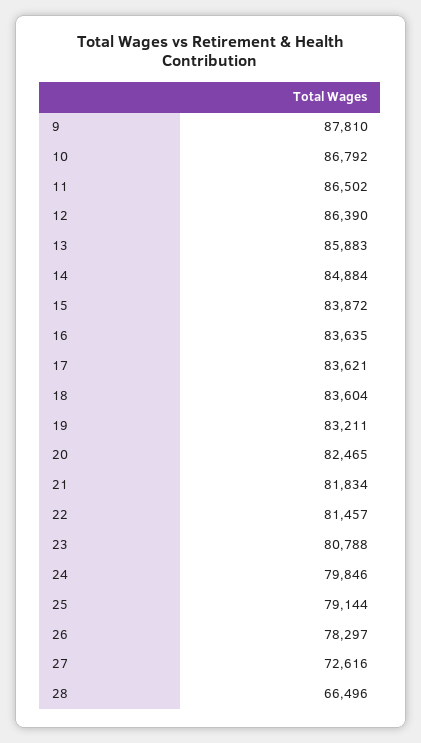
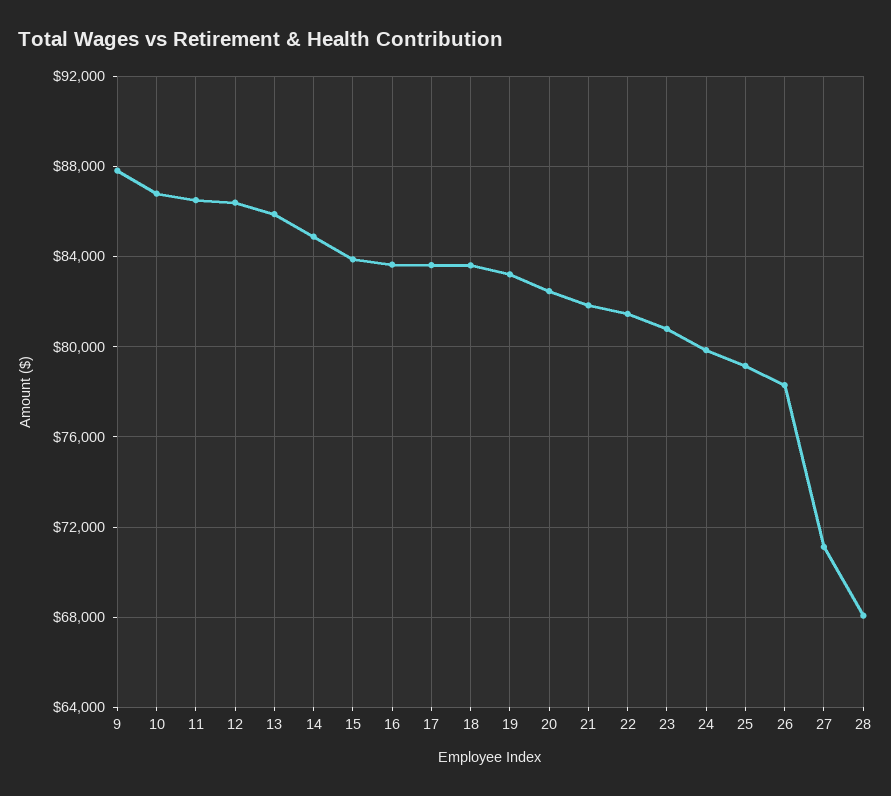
27: 72616 -> 71000
28: 66496 -> 68000

